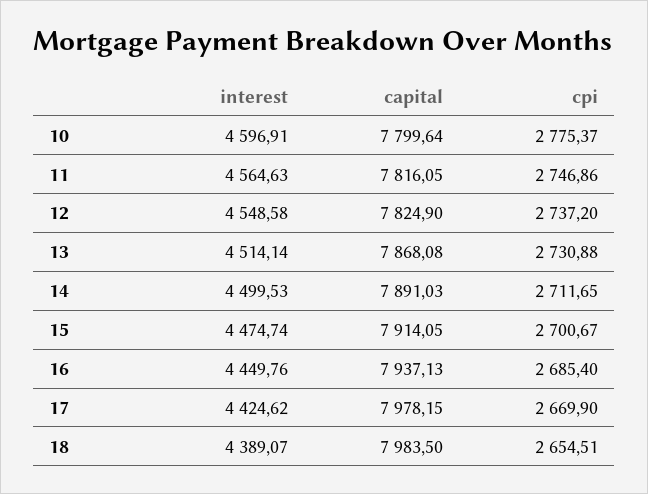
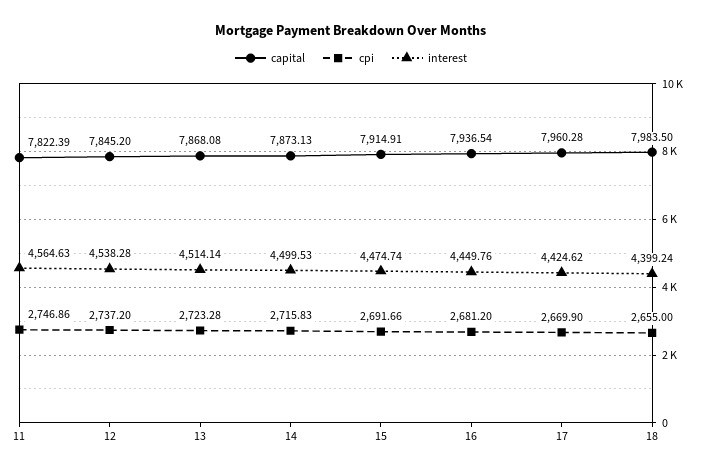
interest, 10: 4596.91 -> none
capital, 10: 7799.64 -> none
cpi, 10: 2775.37 -> none
capital, 11: 7816.05 -> 7822.39
interest, 12: 4548.58 -> 4538.28
capital, 12: 7824.9 -> 7845.2
cpi, 13: 2730.88 -> 2723.28
capital, 14: 7891.03 -> 7873.13
cpi, 14: 2711.65 -> 2715.83
capital, 15: 7914.05 -> 7914.91
cpi, 15: 2700.67 -> 2691.66
capital, 16: 7937.13 -> 7936.54
cpi, 16: 2685.4 -> 2681.2
capital, 17: 7978.15 -> 7960.28
interest, 18: 4389.07 -> 4399.24
cpi, 18: 2654.51 -> 2655

